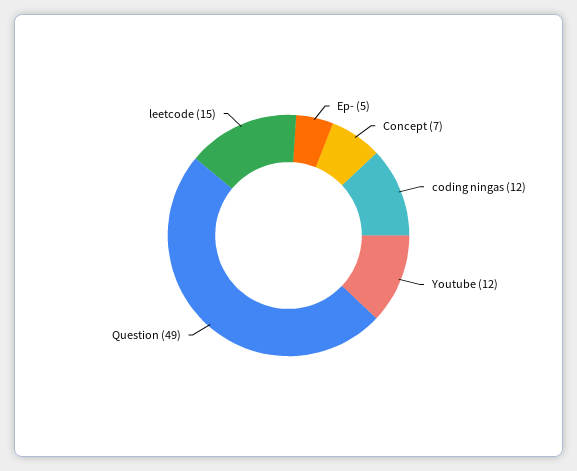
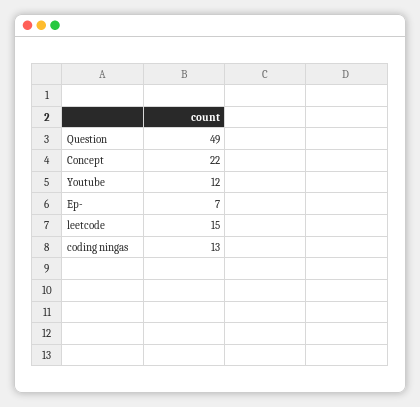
Ep-: 5 -> 7
Concept: 7 -> 22
coding ningas: 12 -> 13

